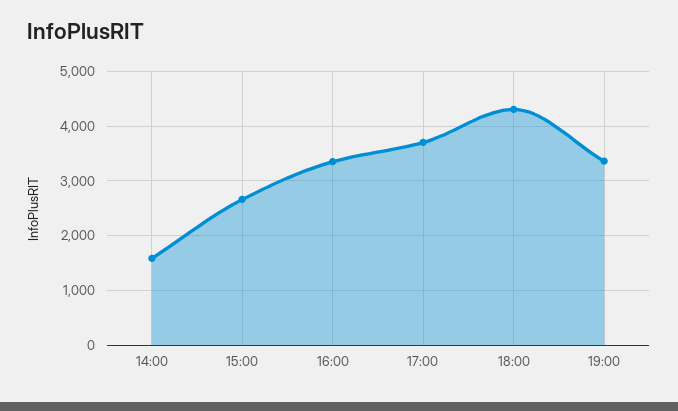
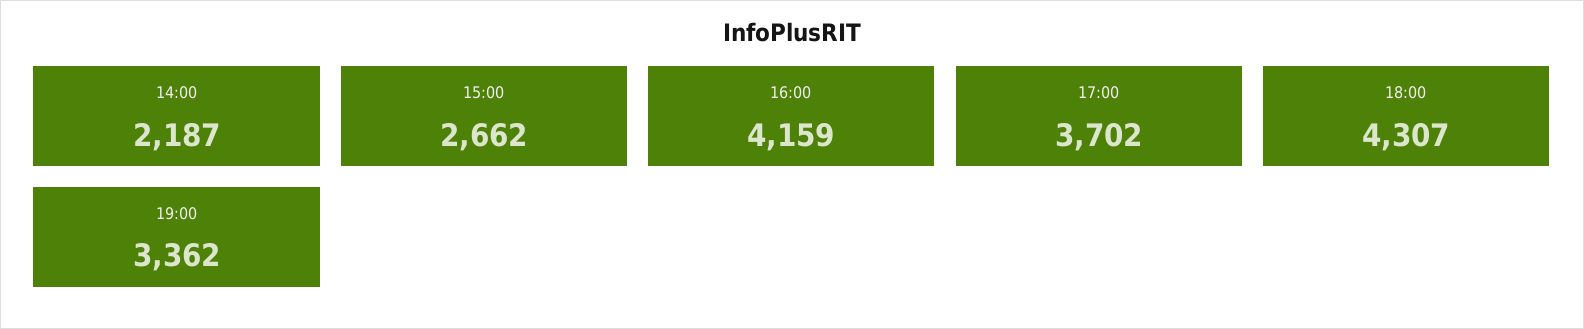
14:00: 1600 -> 2187
16:00: 3400 -> 4159

